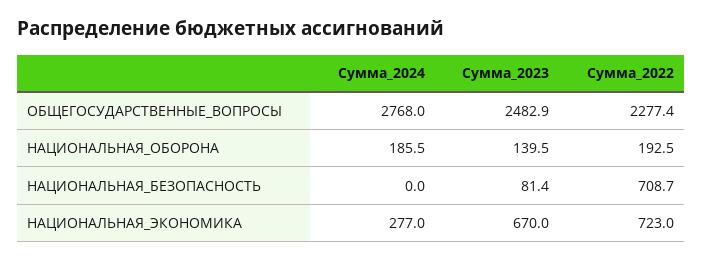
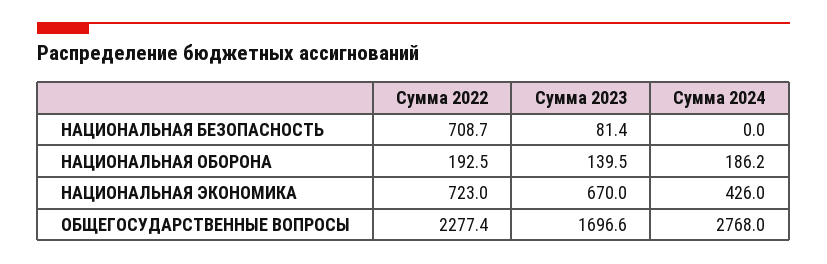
Сумма_2023, ОБЩЕГОСУДАРСТВЕННЫЕ_ВОПРОСЫ: 2482.9 -> 1696.6
Сумма_2024, НАЦИОНАЛЬНАЯ_ОБОРОНА: 185.5 -> 186.2
Сумма_2024, НАЦИОНАЛЬНАЯ_ЭКОНОМИКА: 277 -> 426

